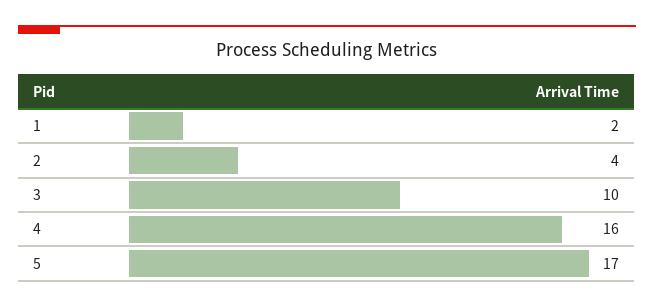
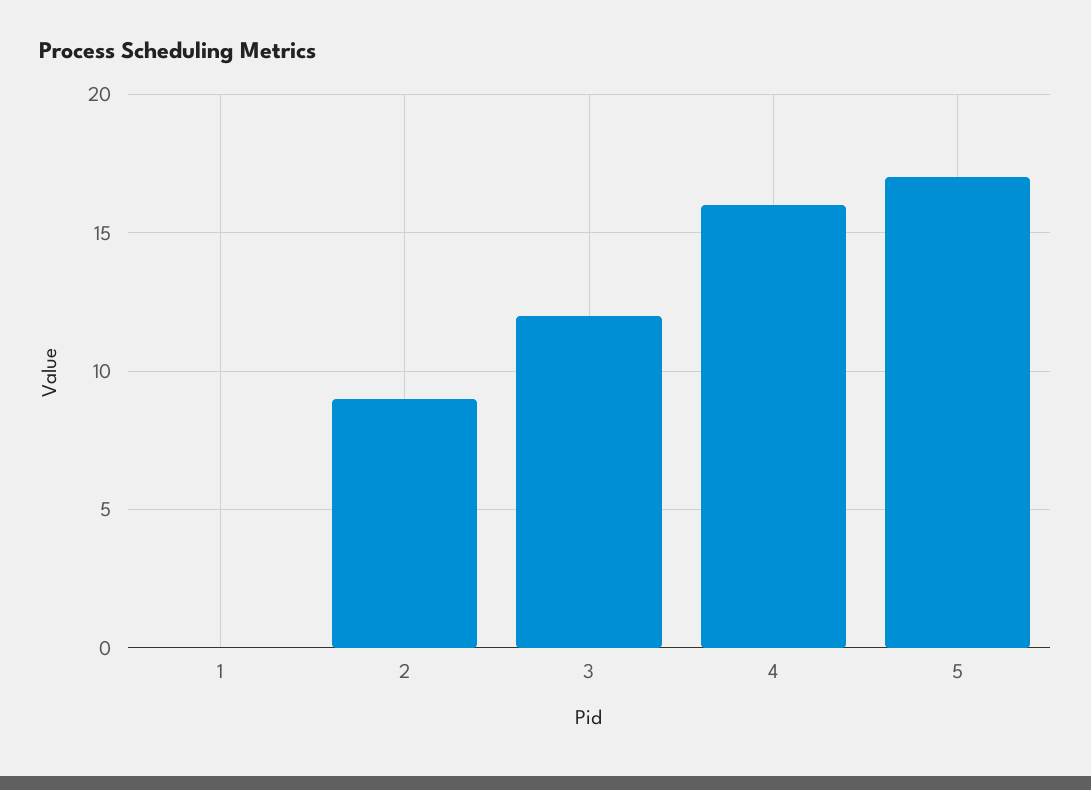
1: 2 -> 0
2: 4 -> 9
3: 10 -> 12

